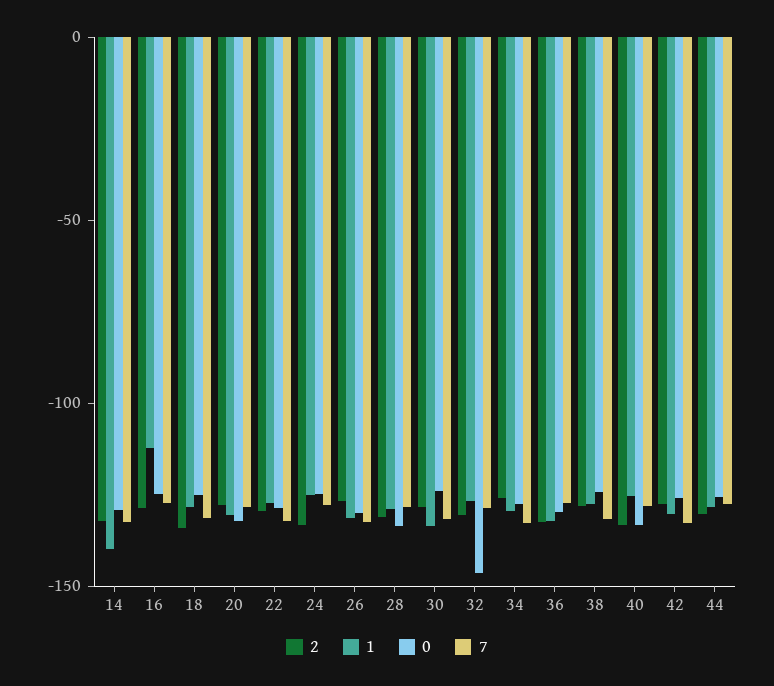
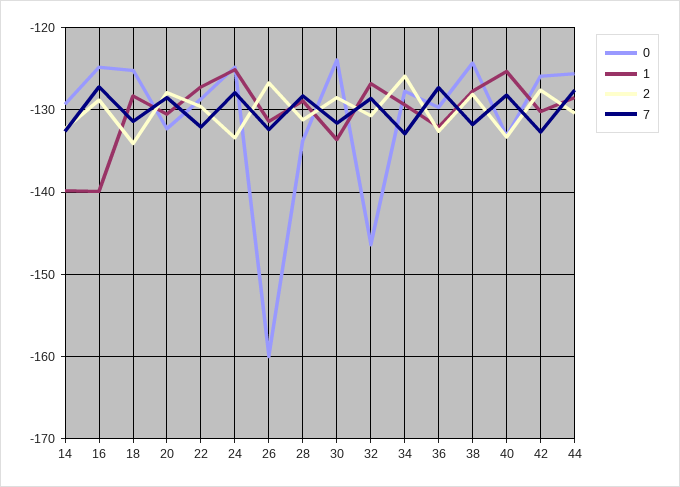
1, 16: -110 -> -140
0, 26: -130 -> -160

